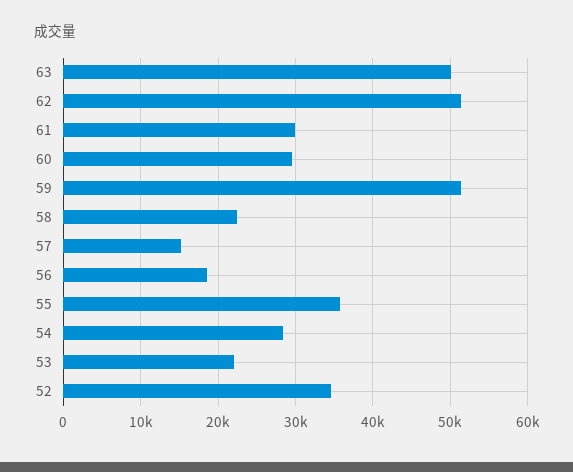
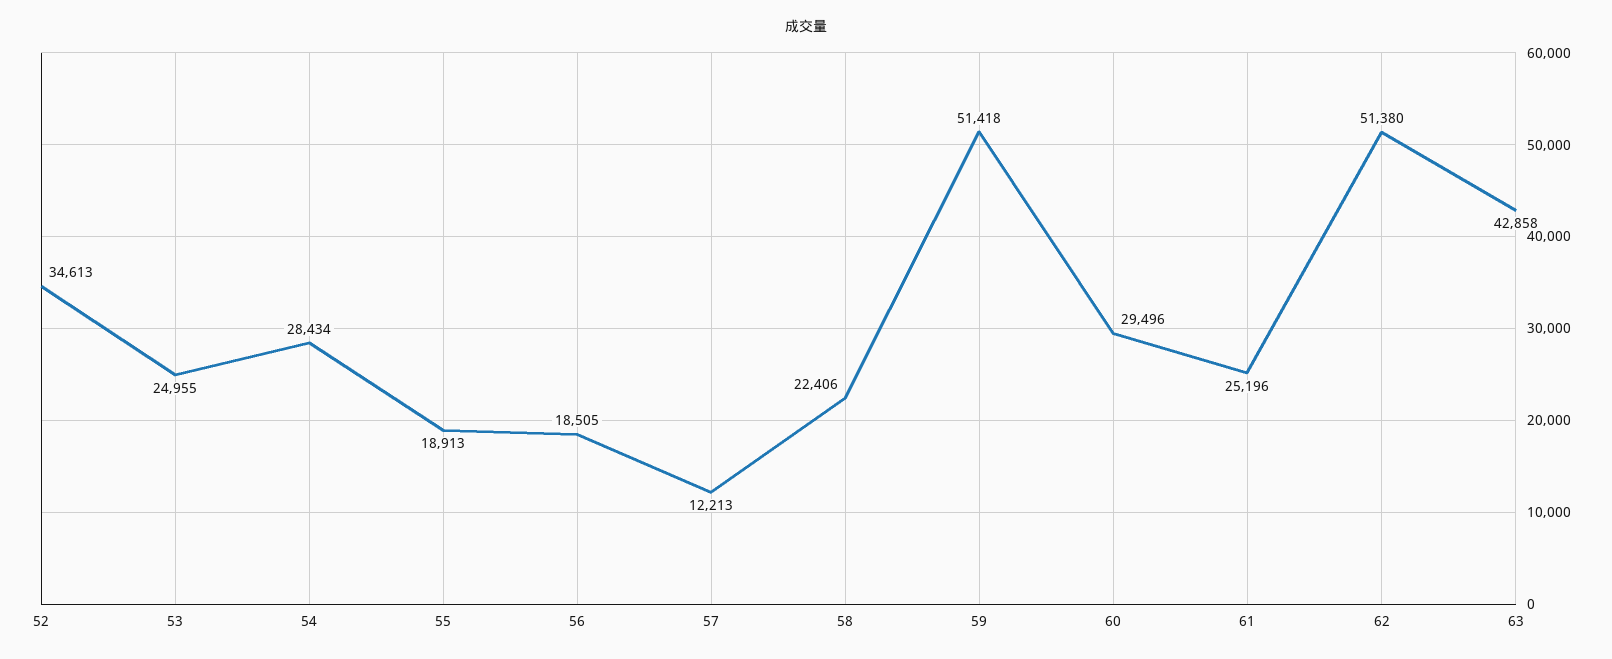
63: 50000 -> 42858
61: 30000 -> 25196
57: 15000 -> 12213
55: 36000 -> 18913
53: 22000 -> 24955

